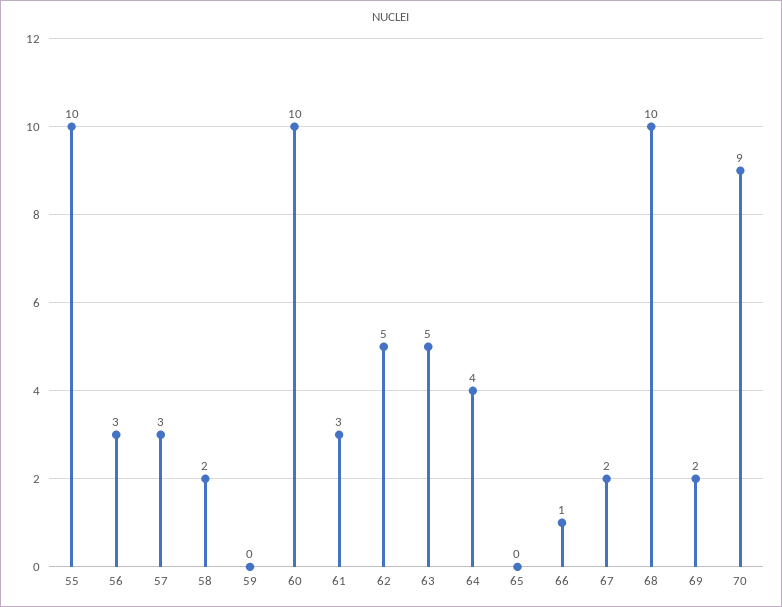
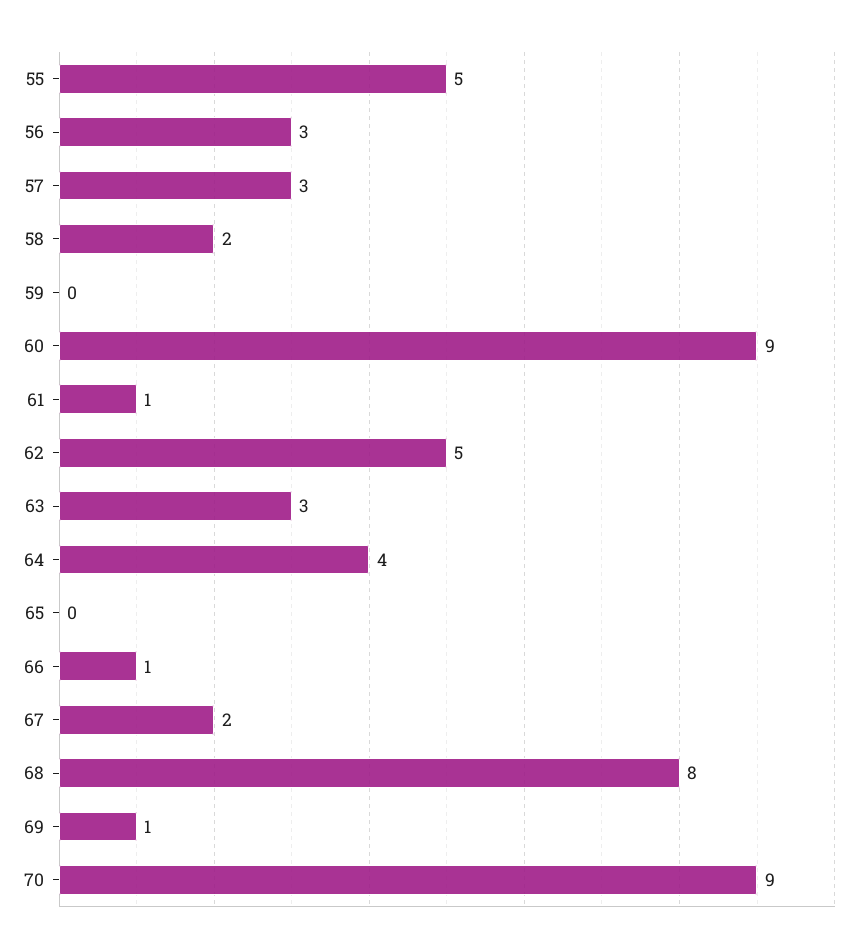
55: 10 -> 5
60: 10 -> 9
61: 3 -> 1
63: 5 -> 3
68: 10 -> 8
69: 2 -> 1

